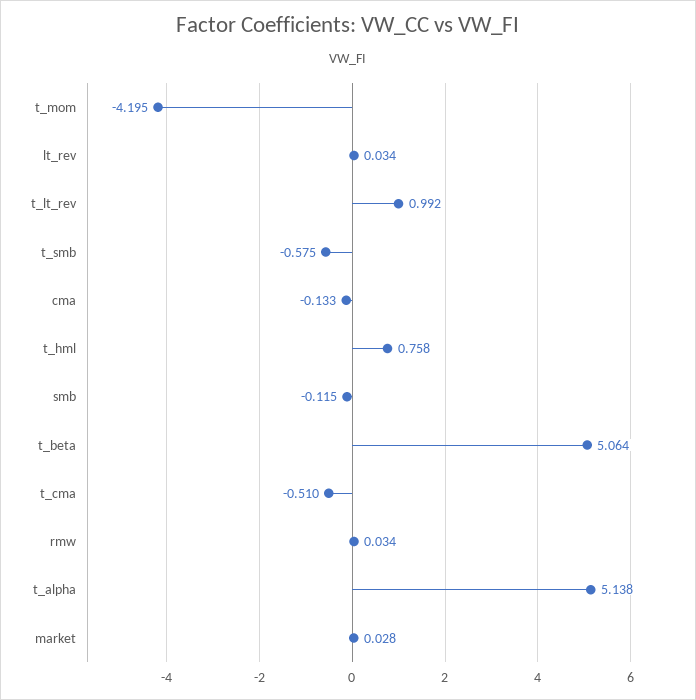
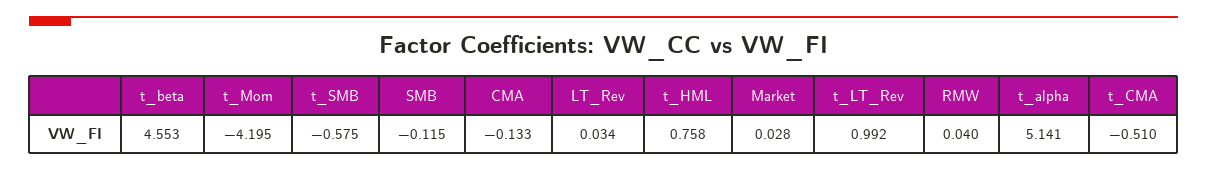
t_beta: 5.064 -> 4.553
rmw: 0.034 -> 0.04
t_alpha: 5.138 -> 5.141

